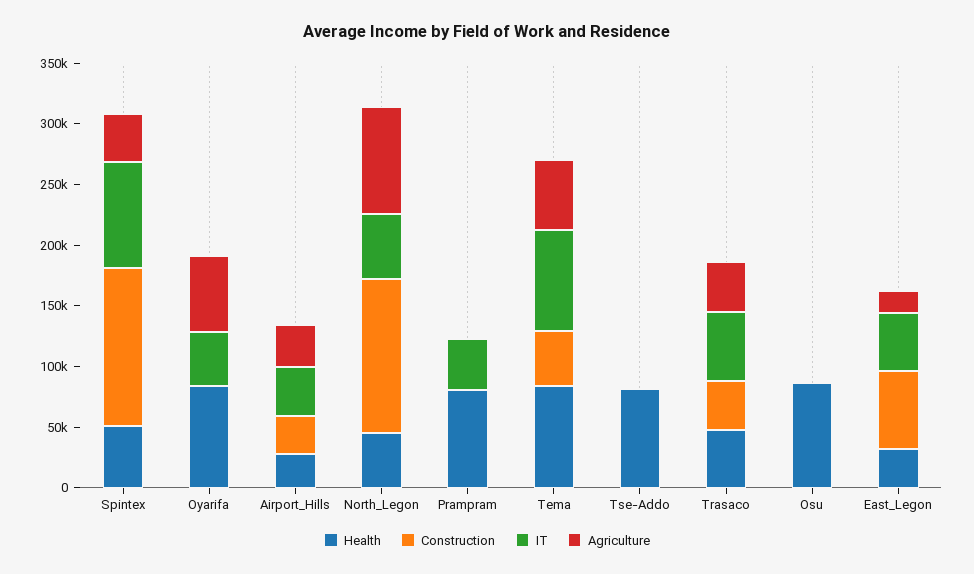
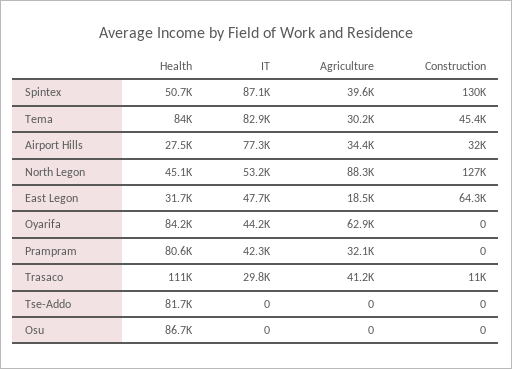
IT, Airport_Hills: 40000 -> 77300
Agriculture, Prampram: 0 -> 32100
Agriculture, Tema: 60000 -> 30200
Health, Trasaco: 50000 -> 111000
Construction, Trasaco: 40000 -> 11000
IT, Trasaco: 60000 -> 29800

